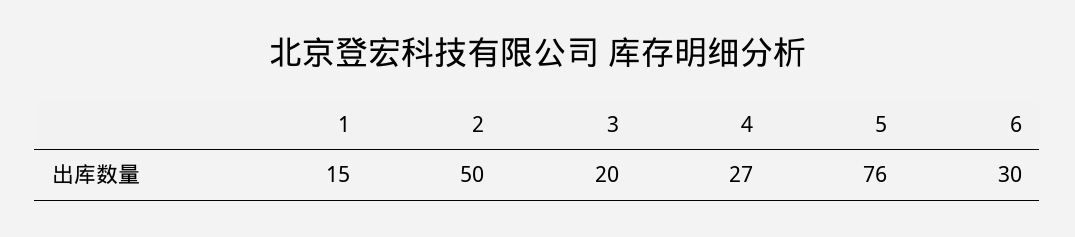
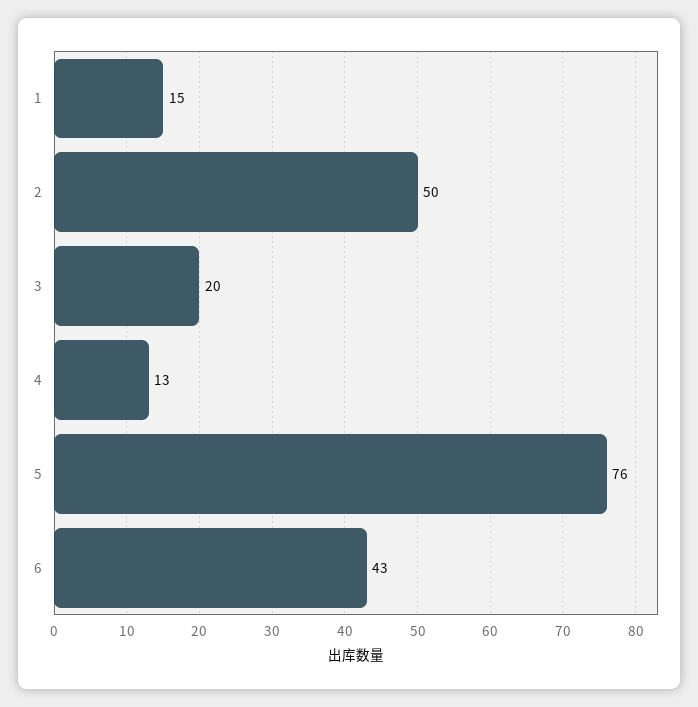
4: 27 -> 13
6: 30 -> 43

